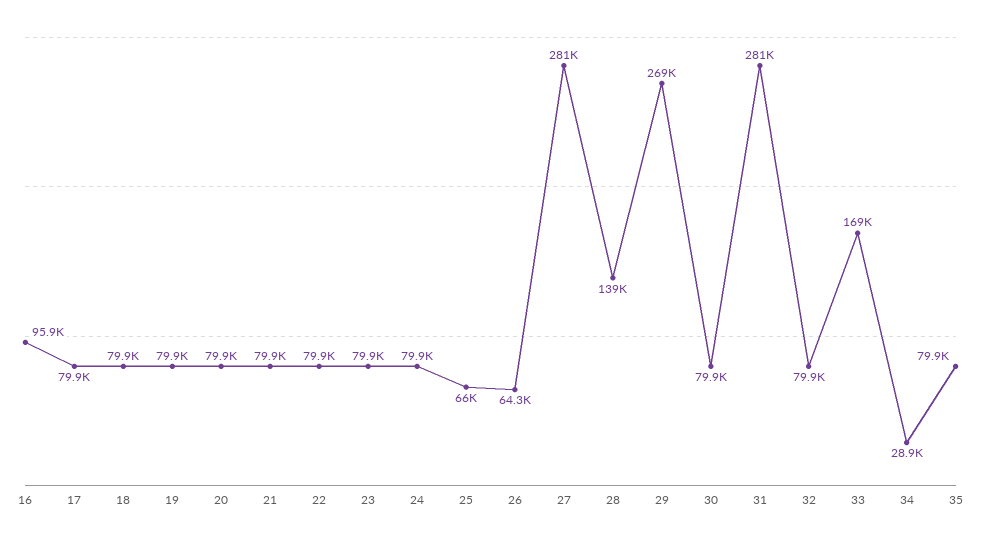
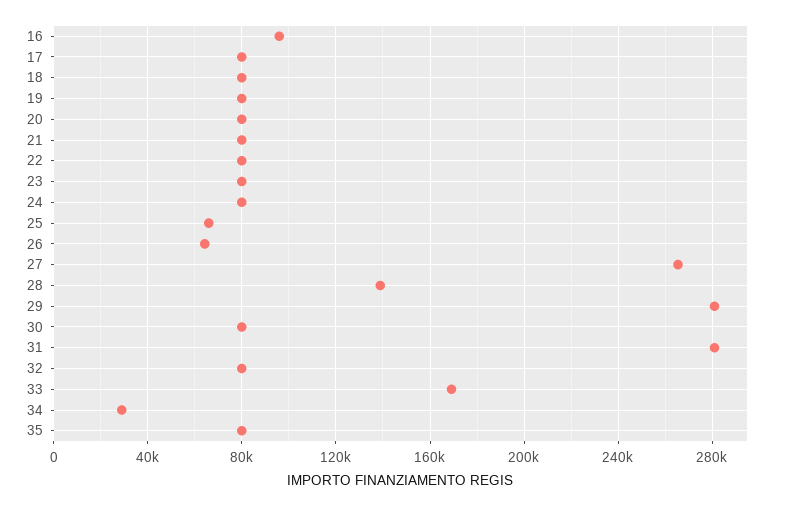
27: 281000 -> 265000
29: 269000 -> 280000

